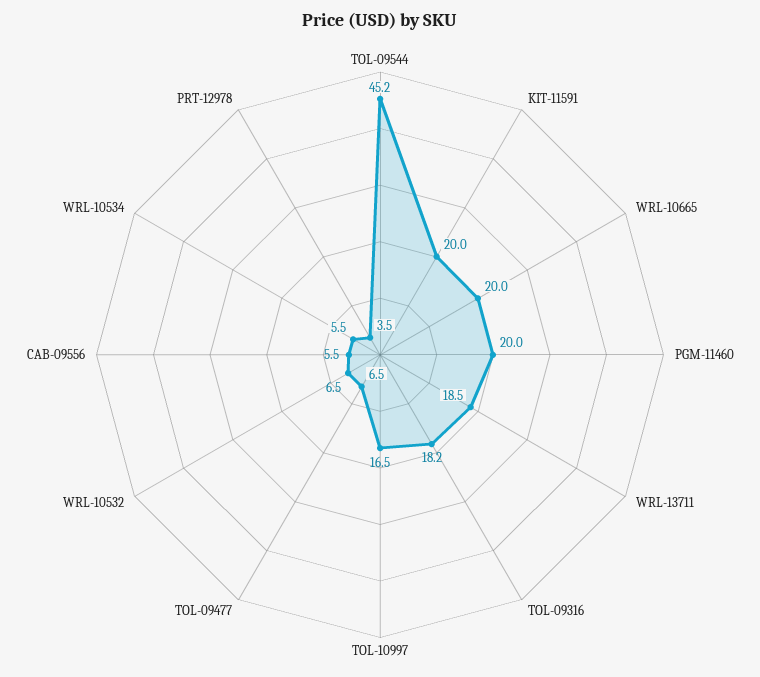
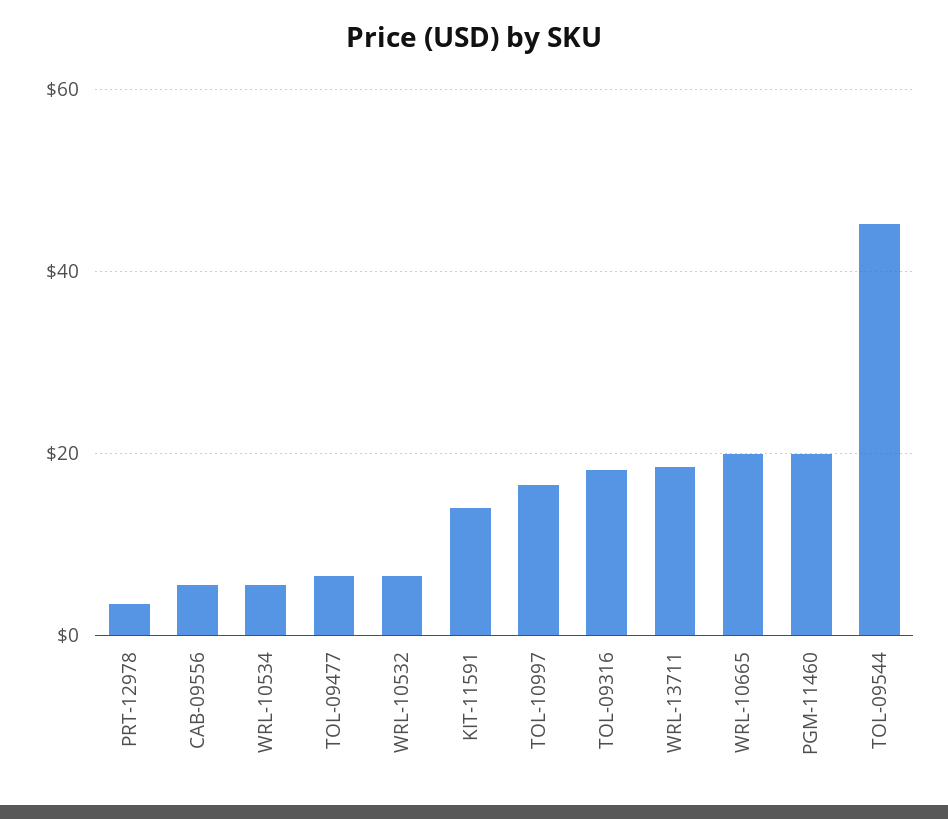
KIT-11591: 20 -> 14

